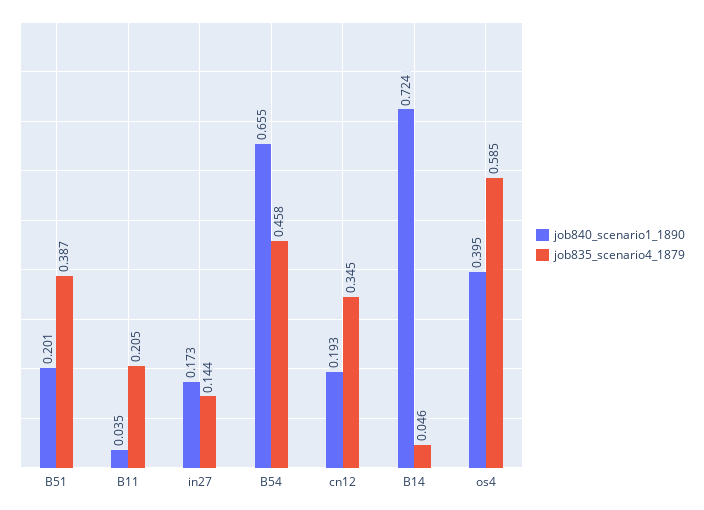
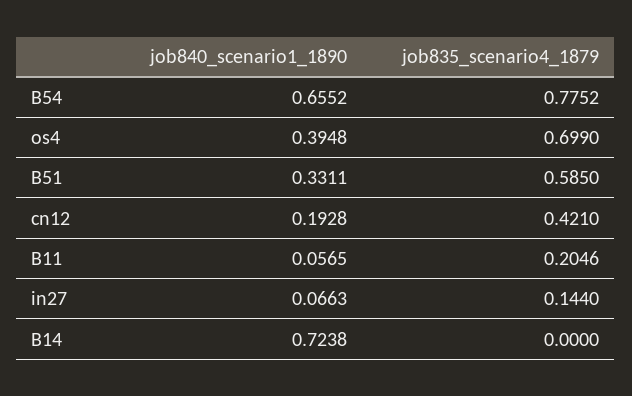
job840_scenario1_1890, B51: 0.201 -> 0.3311
job835_scenario4_1879, B51: 0.387 -> 0.585
job840_scenario1_1890, B11: 0.035 -> 0.0565
job840_scenario1_1890, in27: 0.173 -> 0.0663
job835_scenario4_1879, B54: 0.458 -> 0.7752
job835_scenario4_1879, cn12: 0.345 -> 0.421
job835_scenario4_1879, B14: 0.046 -> 0
job835_scenario4_1879, os4: 0.585 -> 0.699

